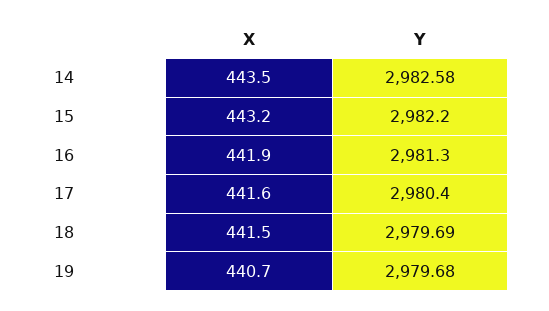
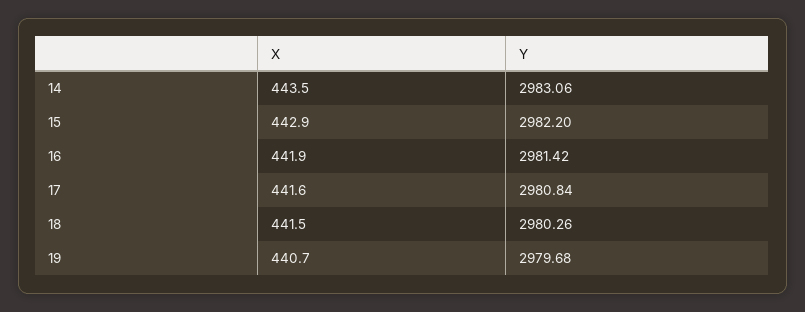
Y, 14: 2982.58 -> 2983.06
X, 15: 443.2 -> 442.9
Y, 16: 2981.3 -> 2981.42
Y, 17: 2980.4 -> 2980.84
Y, 18: 2979.69 -> 2980.26

